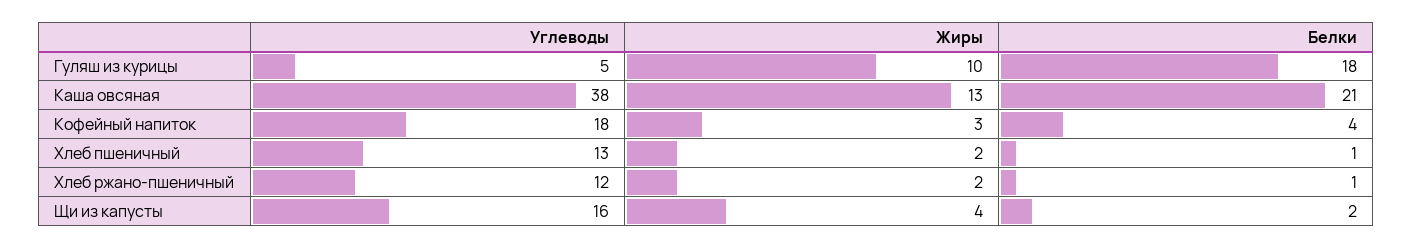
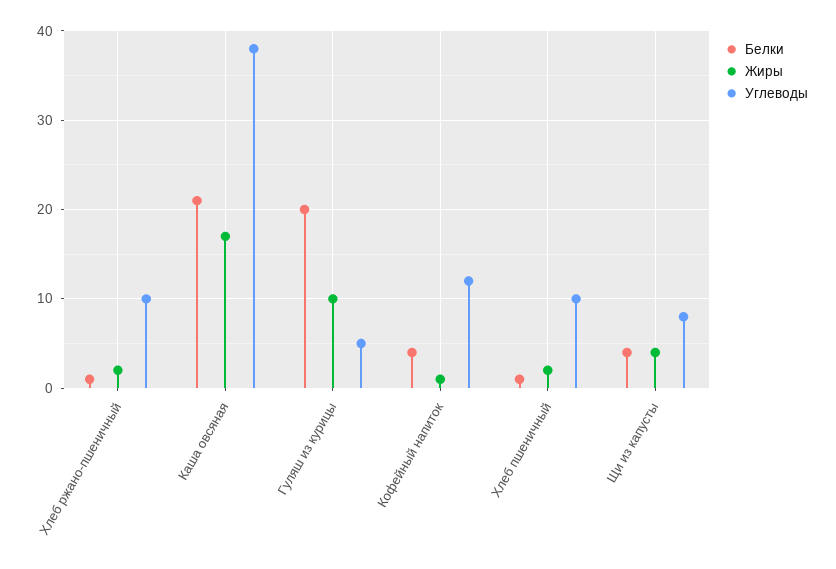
Белки, Гуляш из курицы: 18 -> 20
Жиры, Каша овсяная: 13 -> 17
Углеводы, Кофейный напиток: 18 -> 12
Жиры, Кофейный напиток: 3 -> 1
Углеводы, Хлеб пшеничный: 13 -> 10
Углеводы, Хлеб ржано-пшеничный: 12 -> 10
Углеводы, Щи из капусты: 16 -> 8
Белки, Щи из капусты: 2 -> 4

